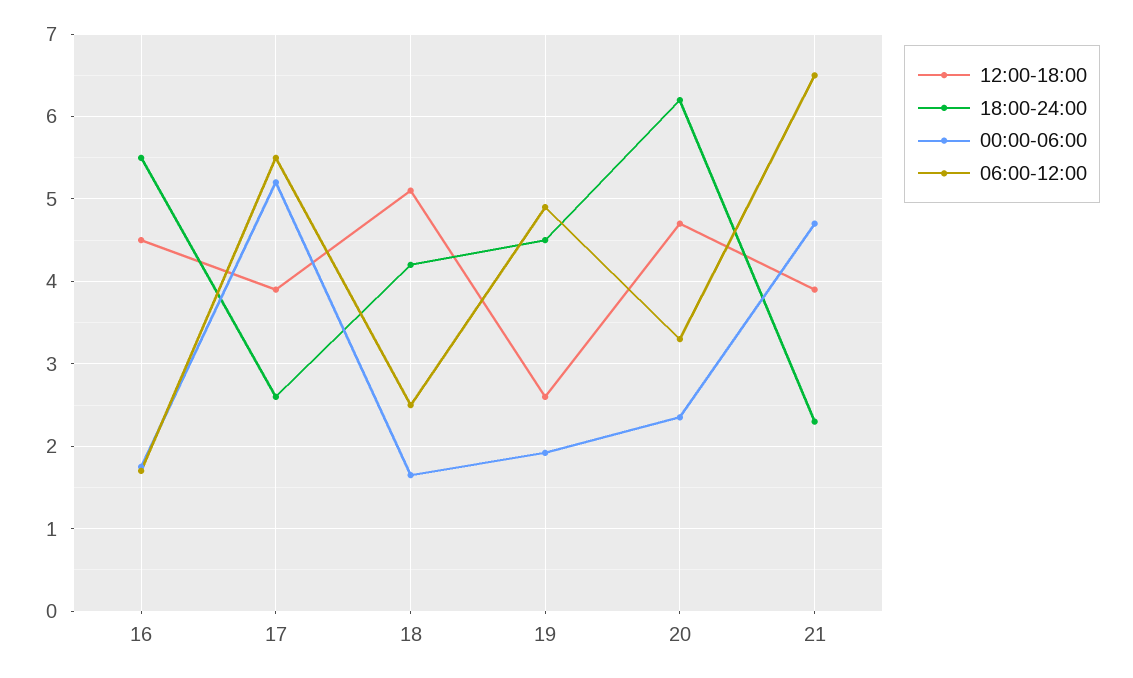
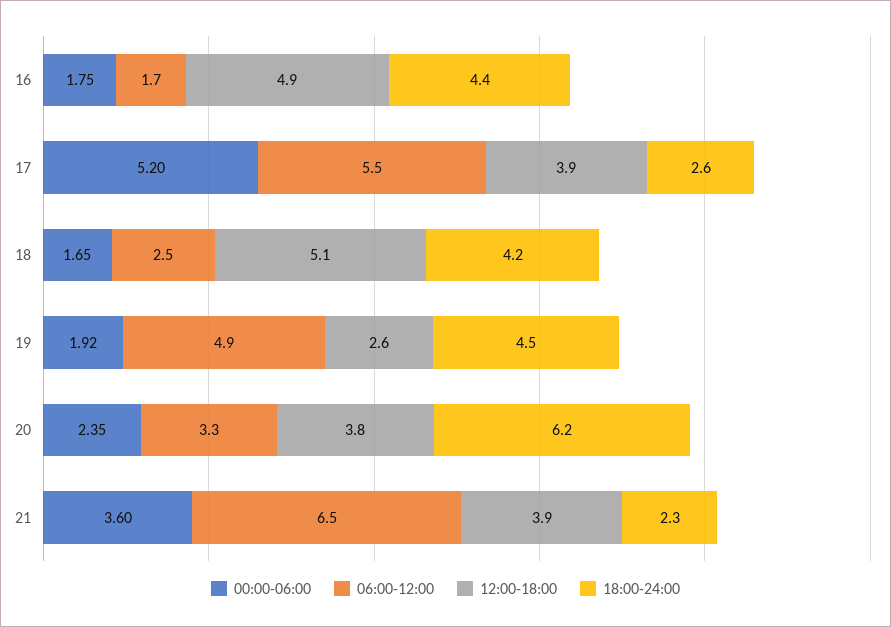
12:00-18:00, 16: 4.5 -> 4.9
18:00-24:00, 16: 5.5 -> 4.4
12:00-18:00, 20: 4.7 -> 3.8
00:00-06:00, 21: 4.7 -> 3.6

